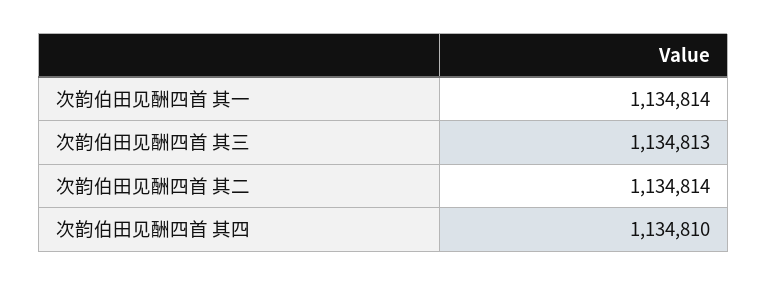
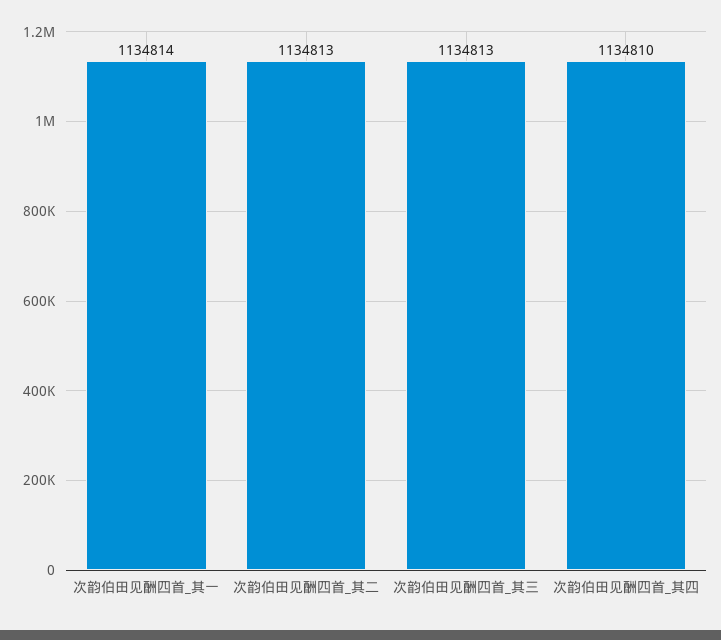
次韵伯田见酬四首 其二: 1134814 -> 1134813

